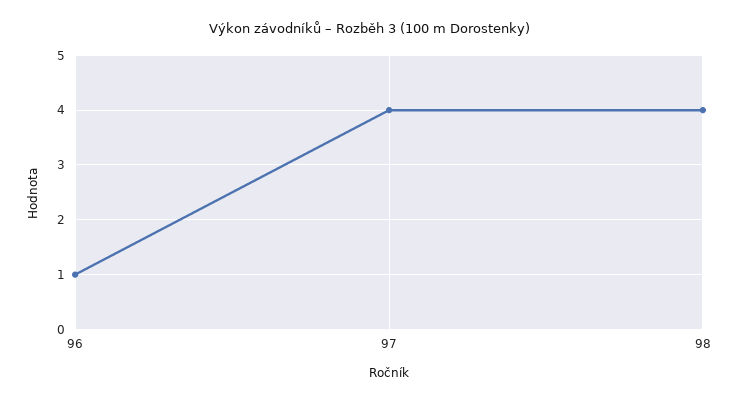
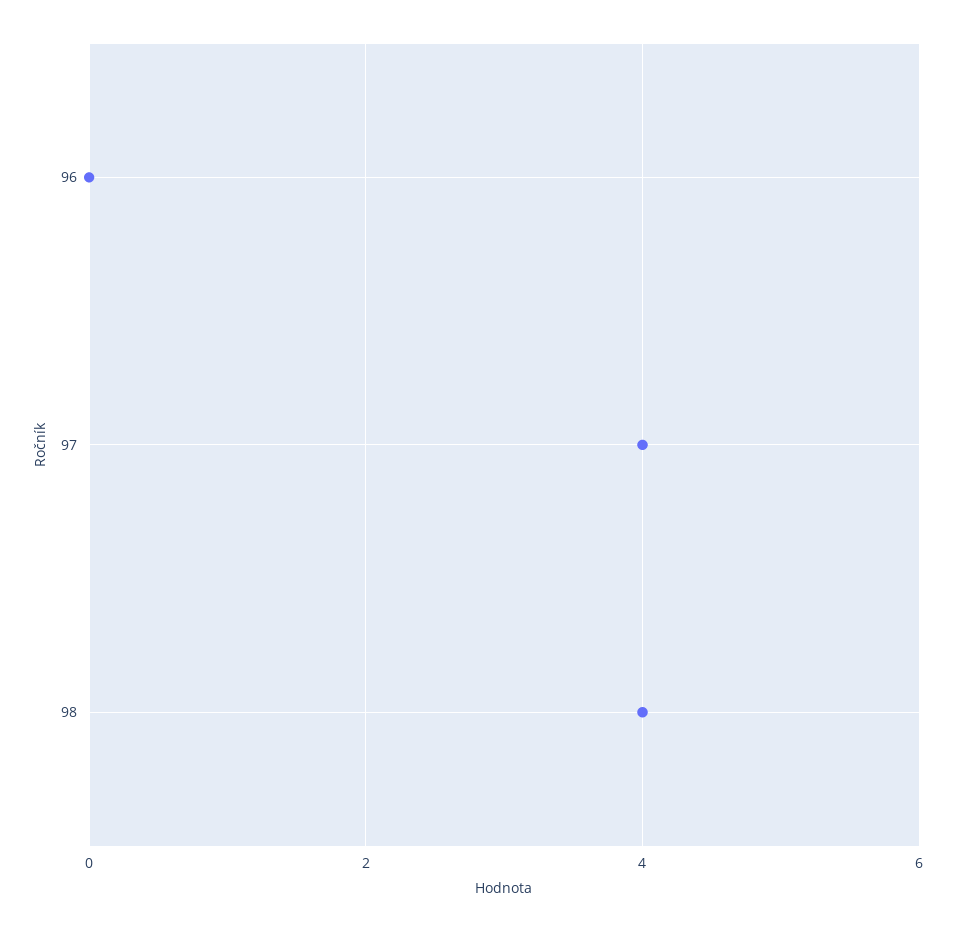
96: 1 -> 0

